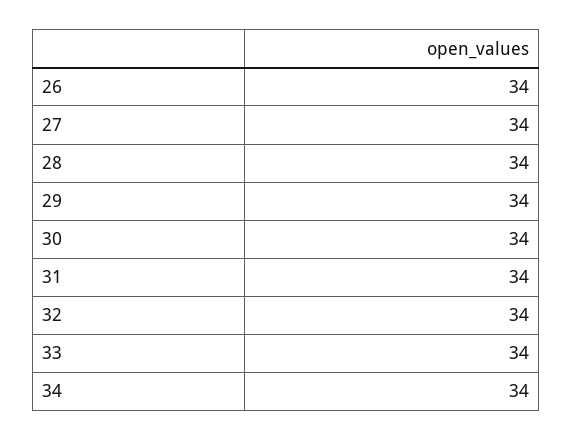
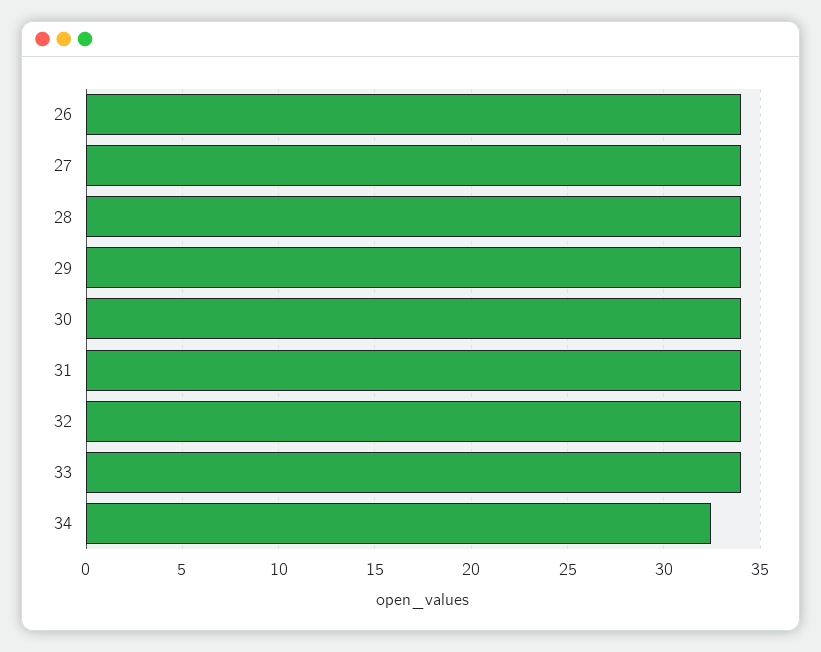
34: 34 -> 32.5

